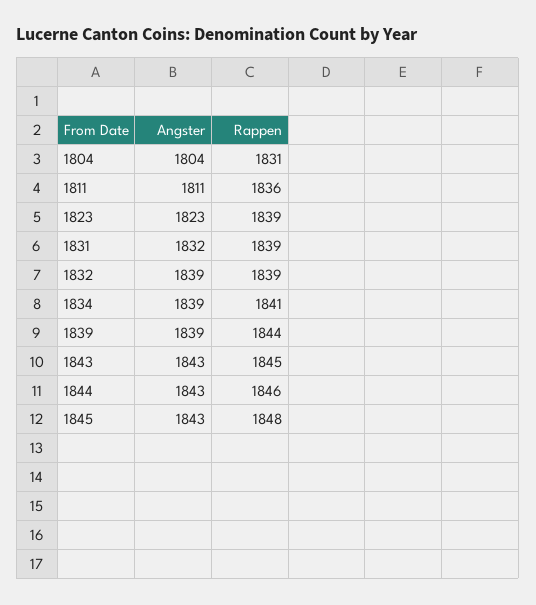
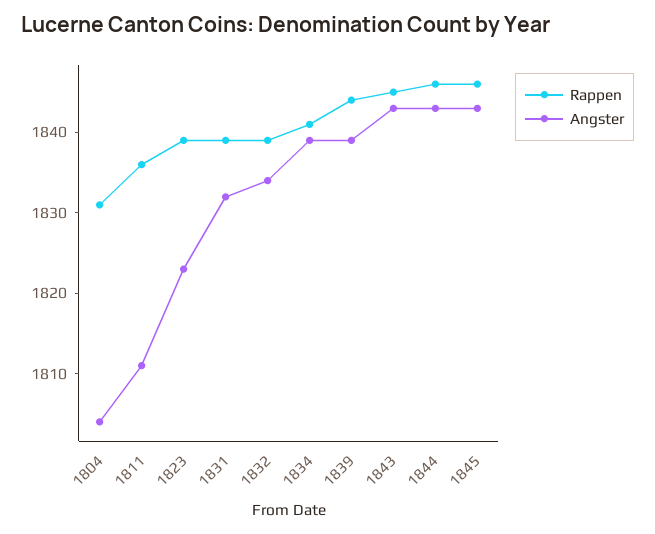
Angster, 1832: 1839 -> 1834
Rappen, 1845: 1848 -> 1846

